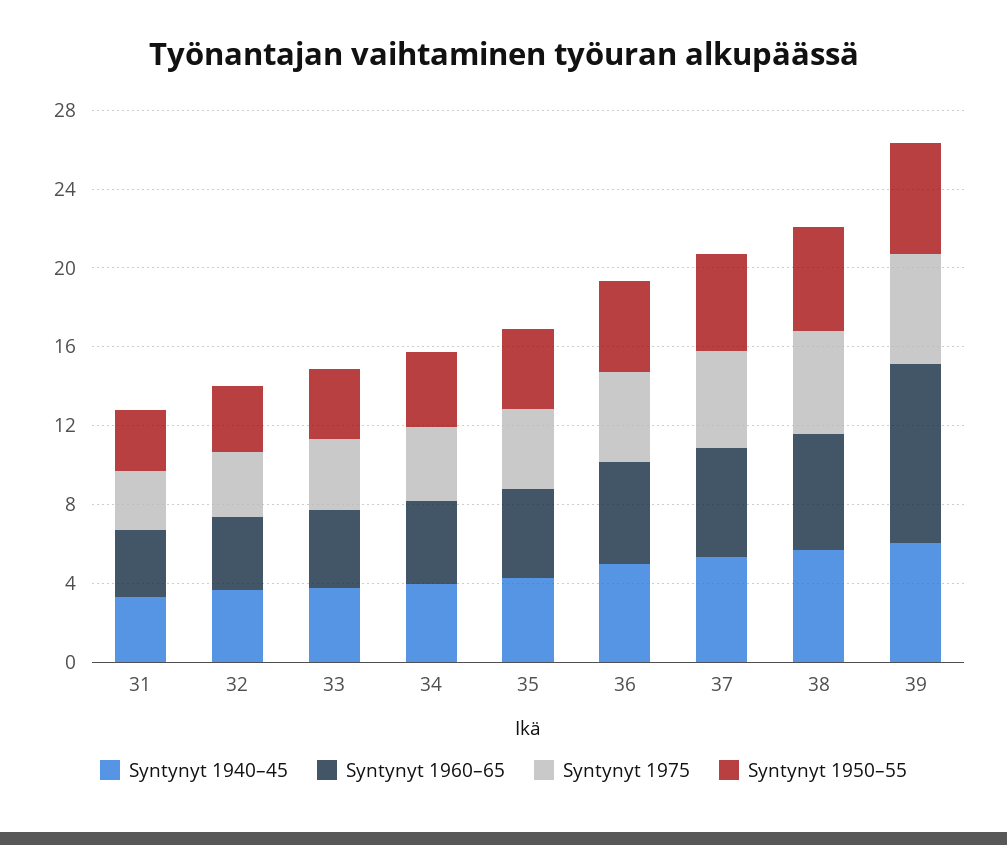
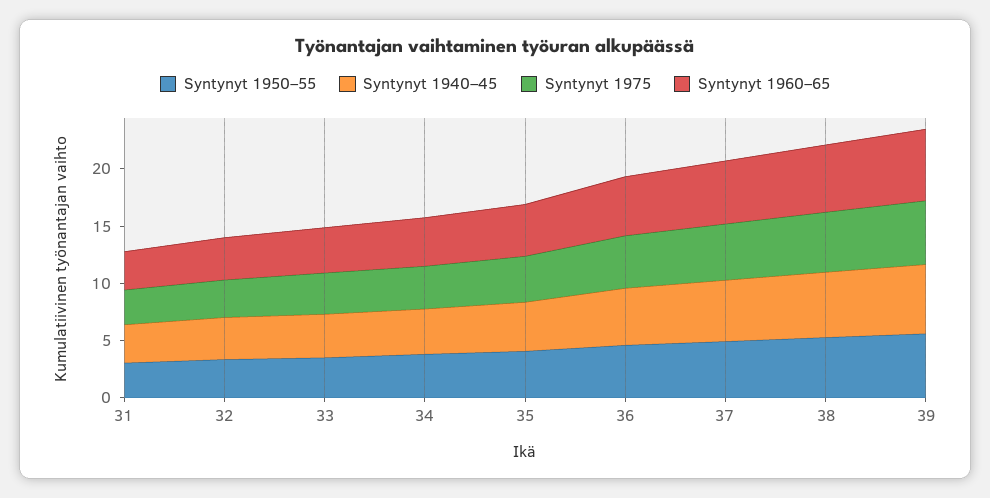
Syntynyt 1960–65, 39: 9 -> 6

